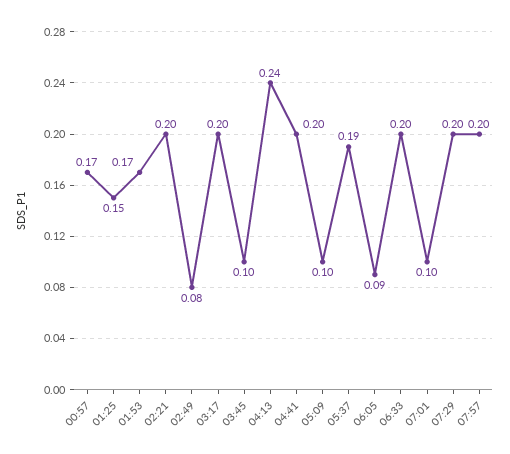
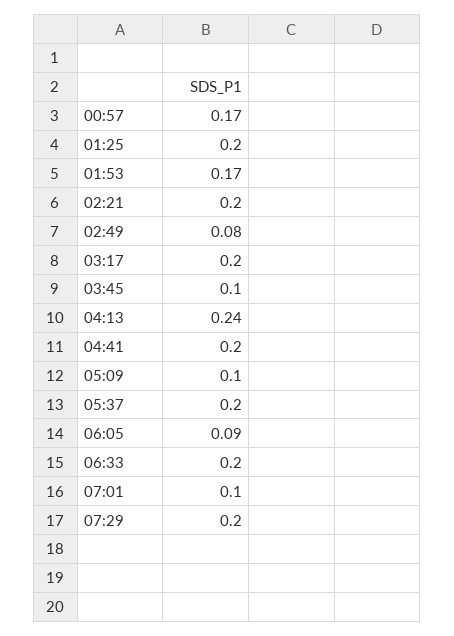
01:25: 0.15 -> 0.2
05:37: 0.19 -> 0.2
07:57: 0.2 -> none

